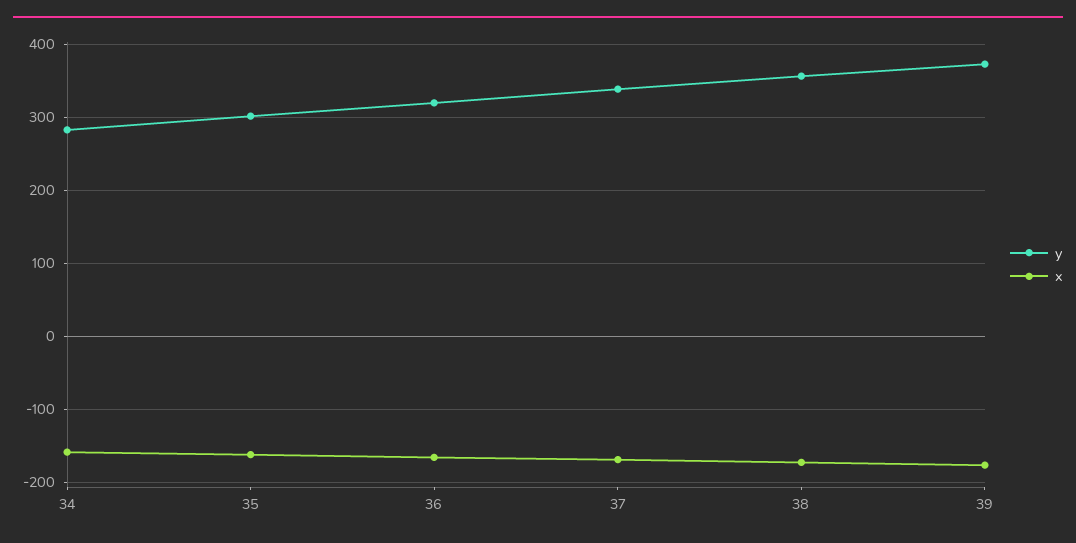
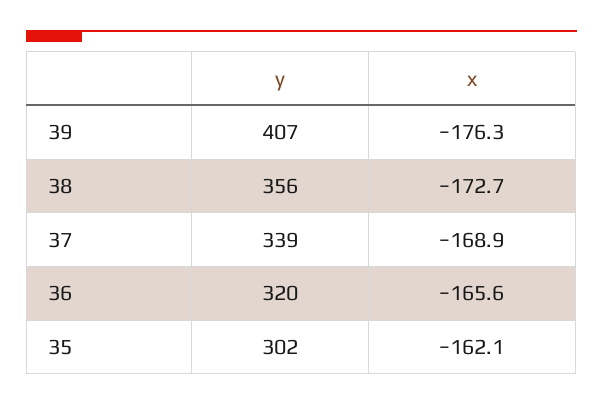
y, 34: 280 -> none
x, 34: -160 -> none
y, 39: 370 -> 407

